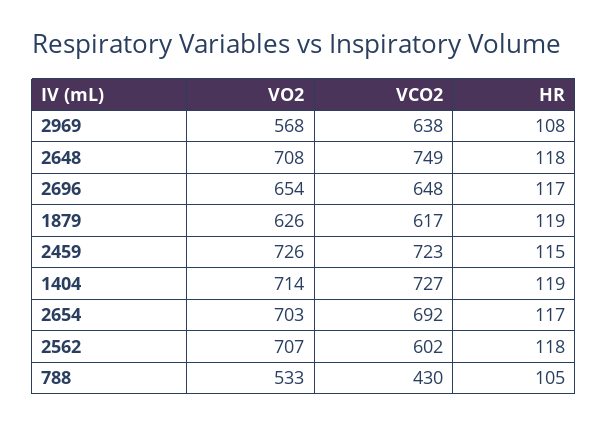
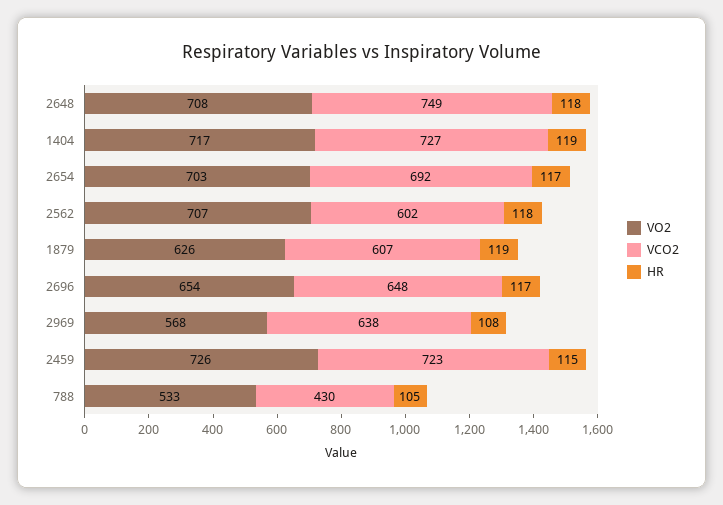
VCO2, 1879: 617 -> 607
VO2, 1404: 714 -> 717

